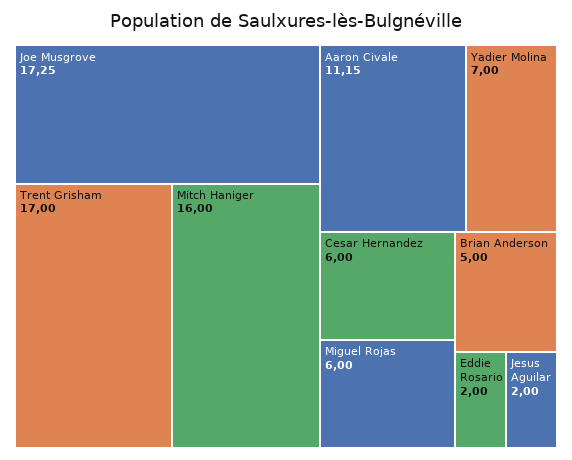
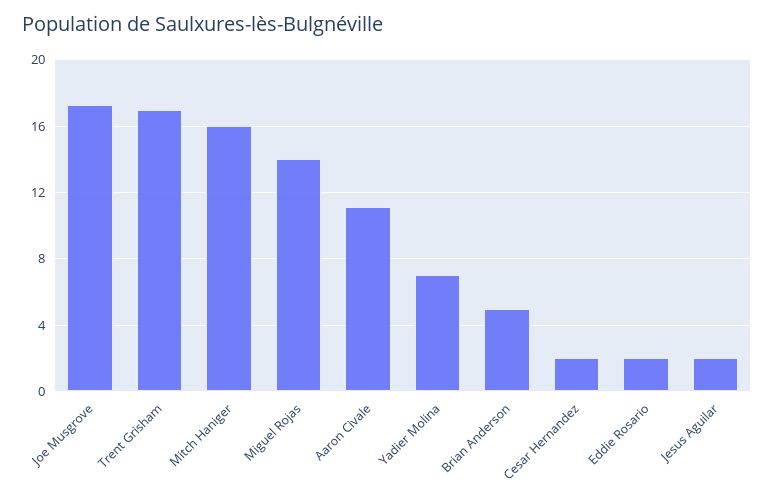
Cesar Hernandez: 6 -> 2
Miguel Rojas: 6 -> 14

